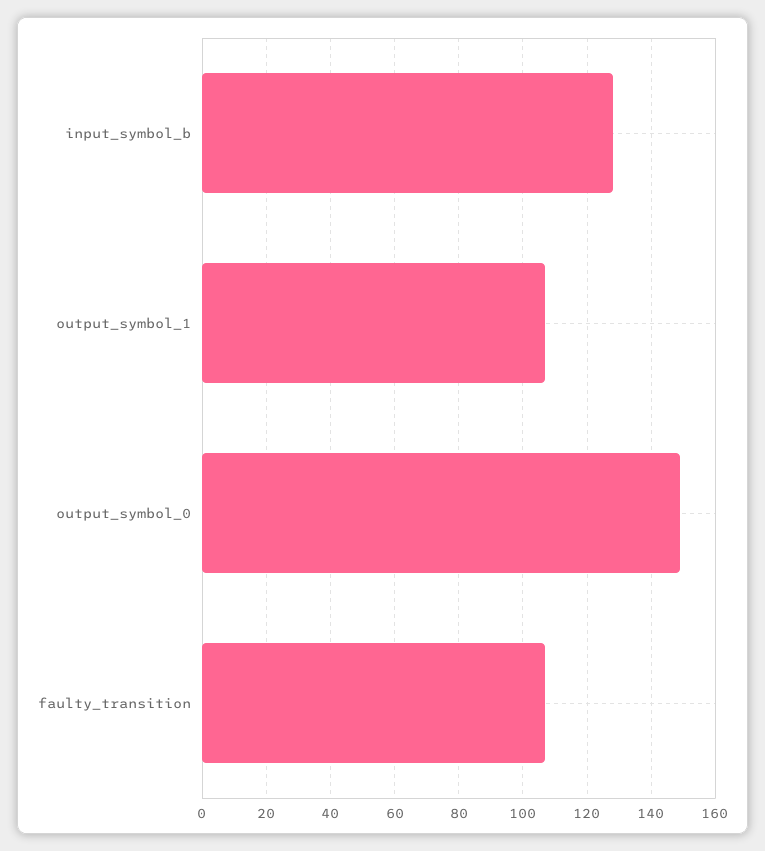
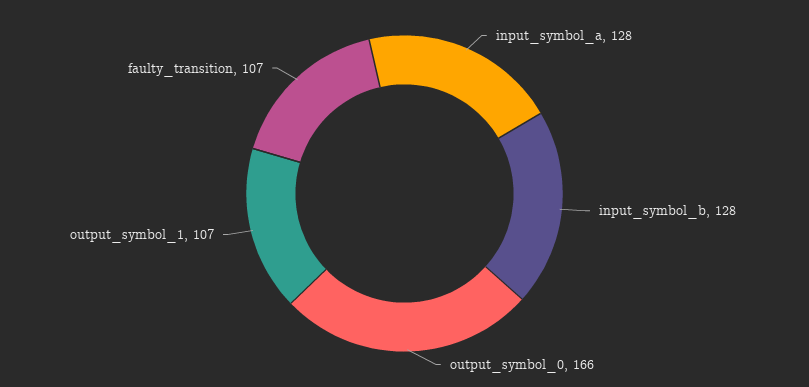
output_symbol_0: 150 -> 166
input_symbol_a: none -> 128

